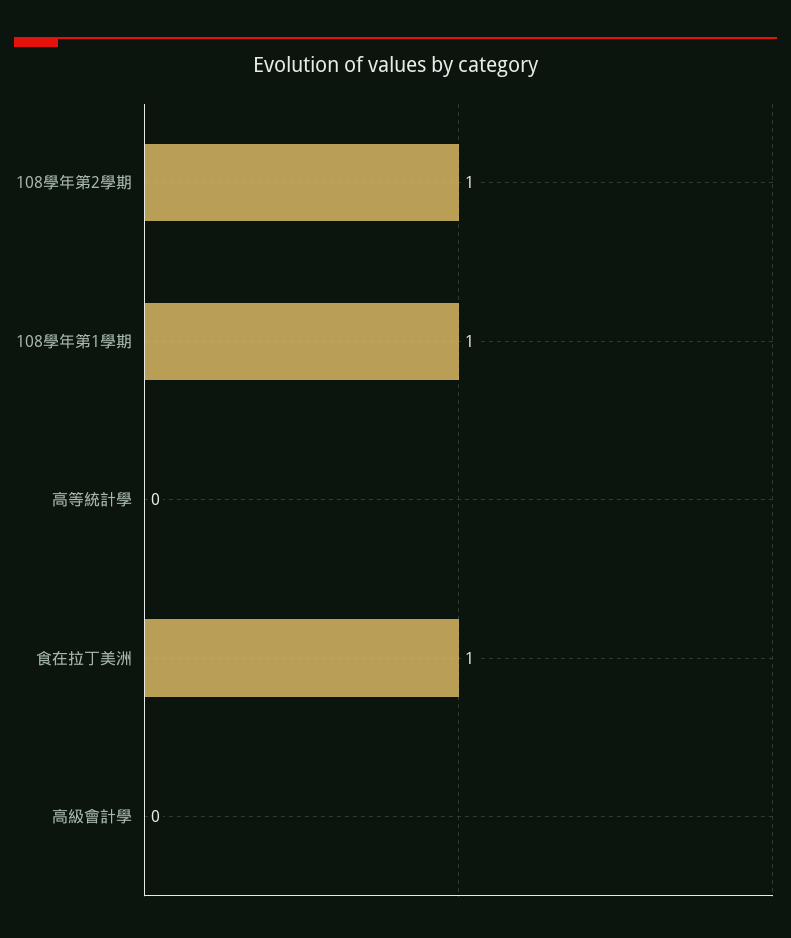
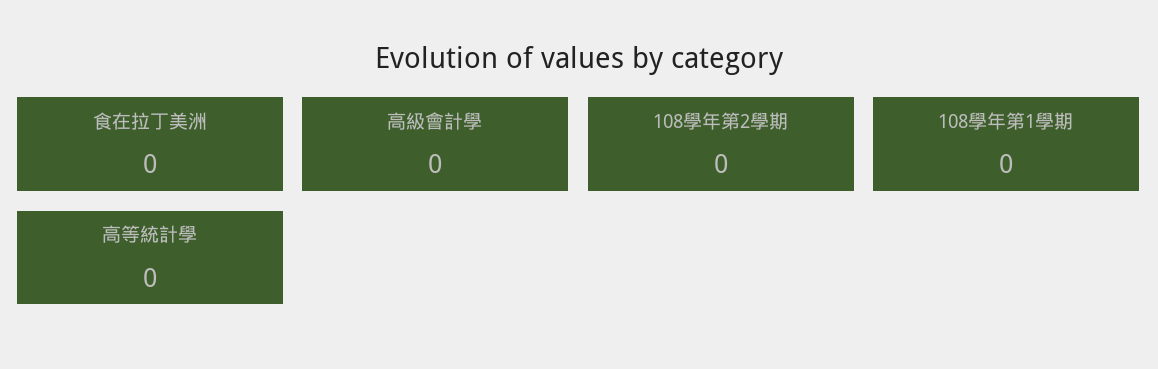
108學年第2學期: 1 -> 0
108學年第1學期: 1 -> 0
食在拉丁美洲: 1 -> 0

